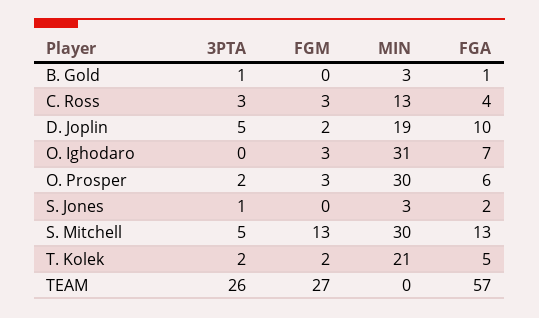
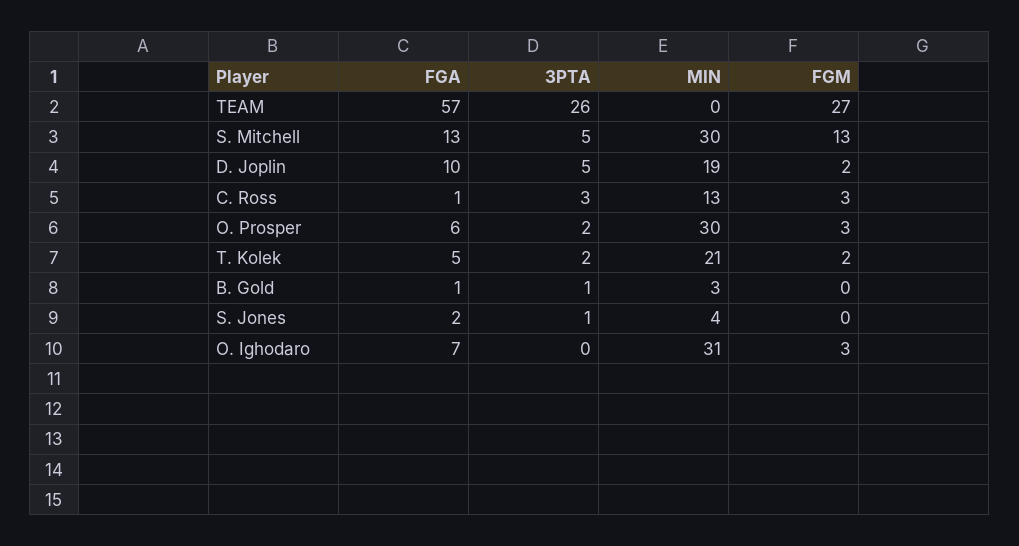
FGA, C. Ross: 4 -> 1
MIN, S. Jones: 3 -> 4

